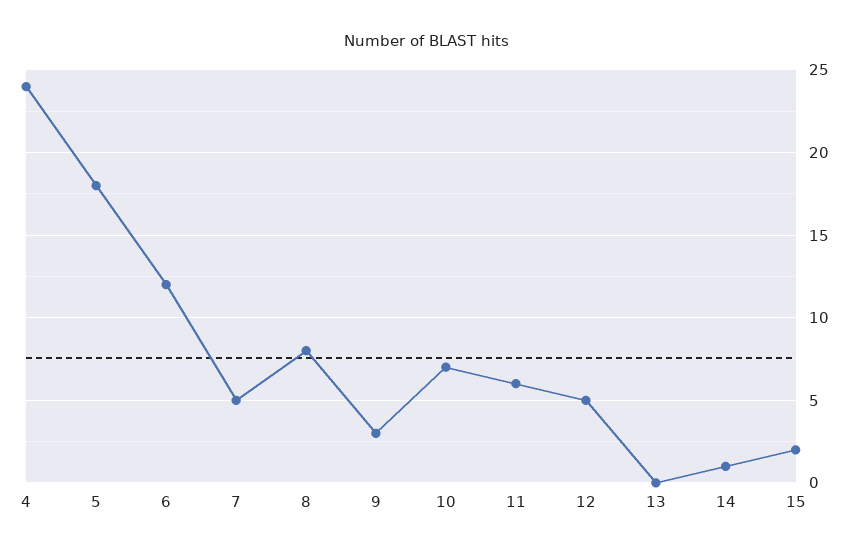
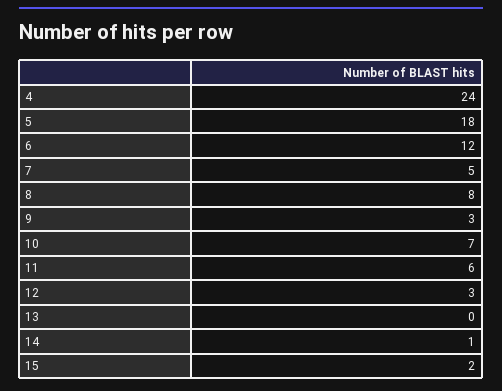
12: 5 -> 3

